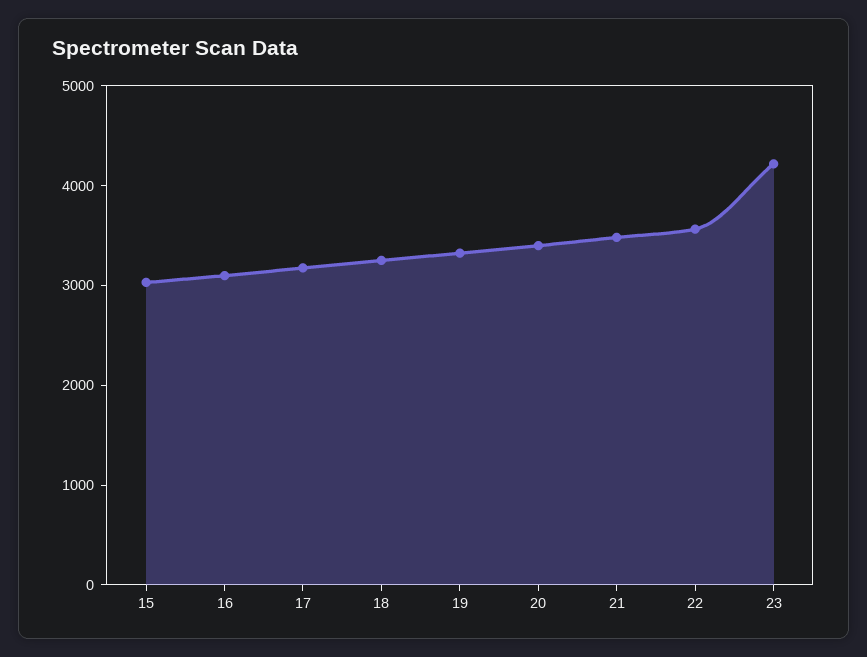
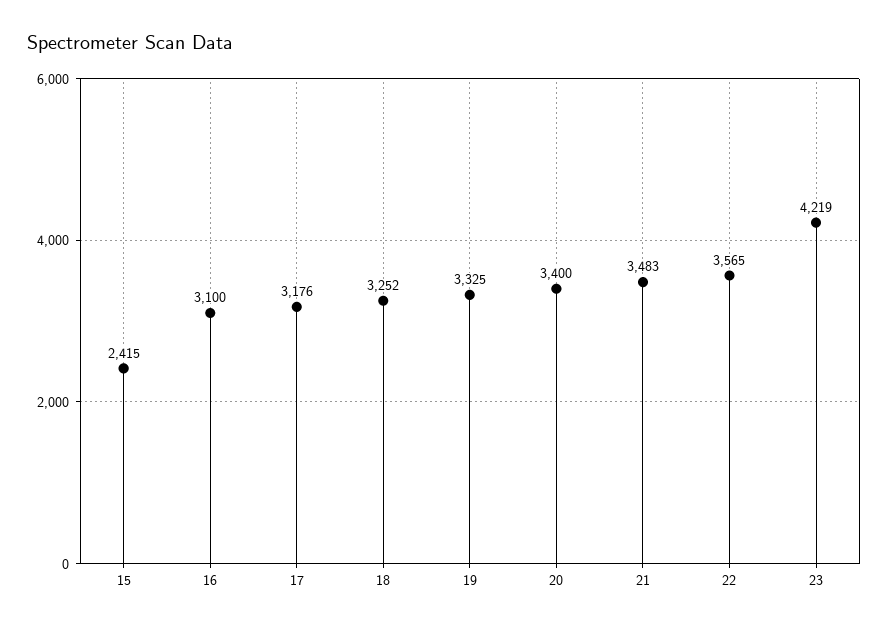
15: 3000 -> 2415

